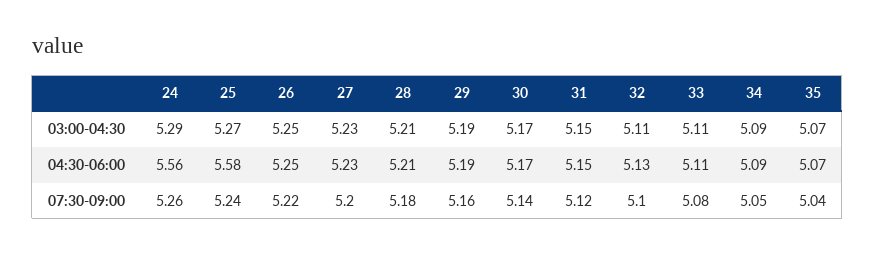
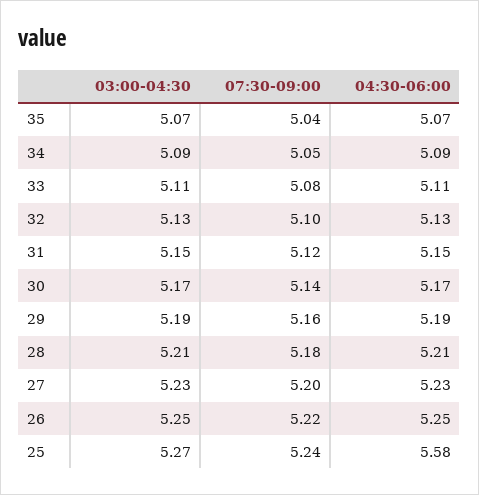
24, 03:00-04:30: 5.29 -> none
32, 03:00-04:30: 5.11 -> 5.13
24, 04:30-06:00: 5.56 -> none
24, 07:30-09:00: 5.26 -> none

